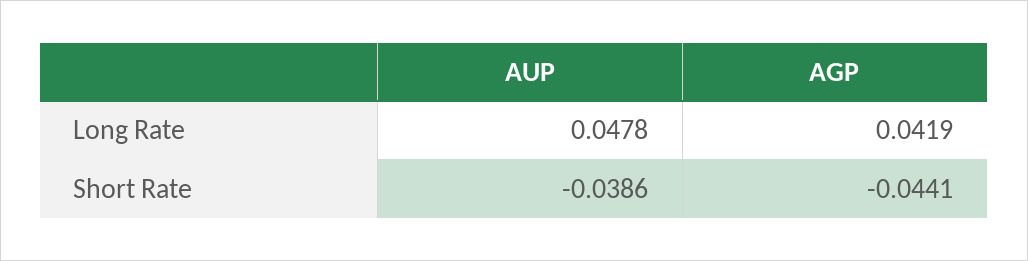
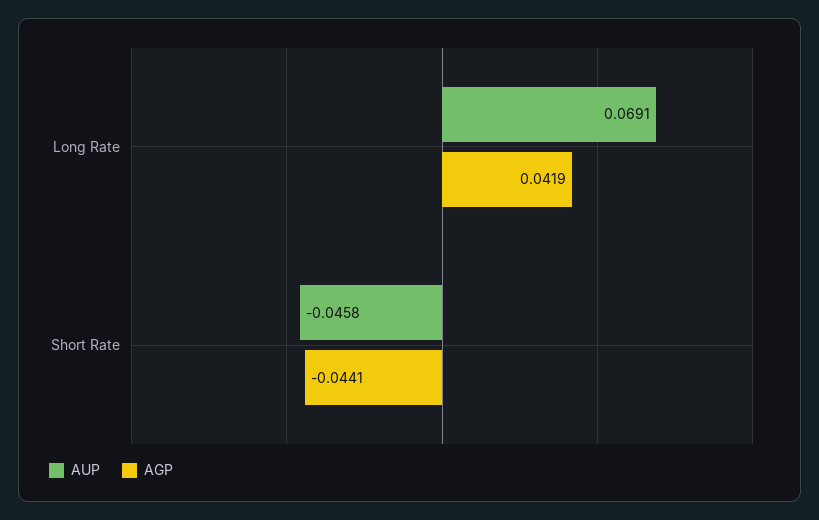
AUP, Long Rate: 0.0478 -> 0.0691
AUP, Short Rate: -0.0386 -> -0.0458

